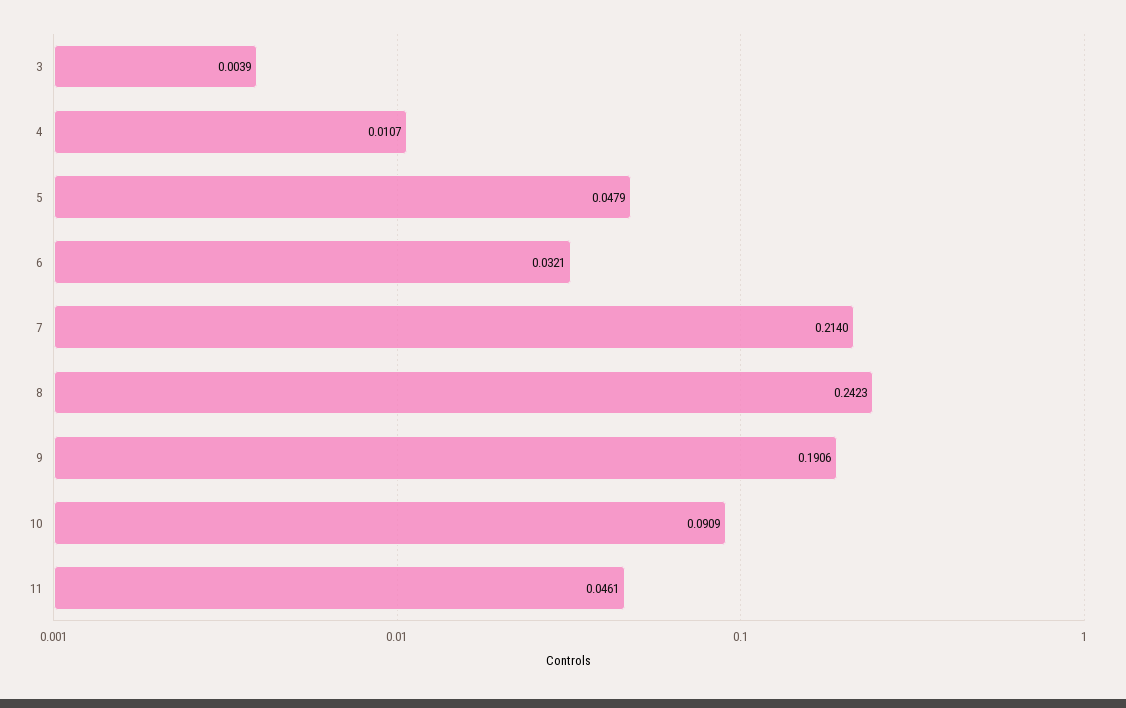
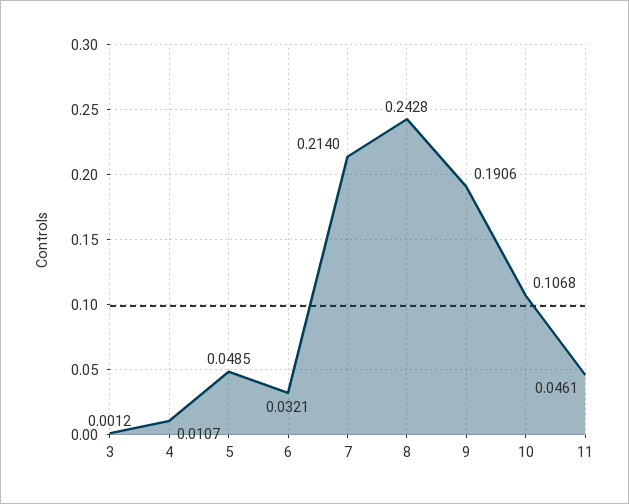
3: 0.0039 -> 0.0012
5: 0.0479 -> 0.0485
8: 0.2423 -> 0.2428
10: 0.0909 -> 0.1068

